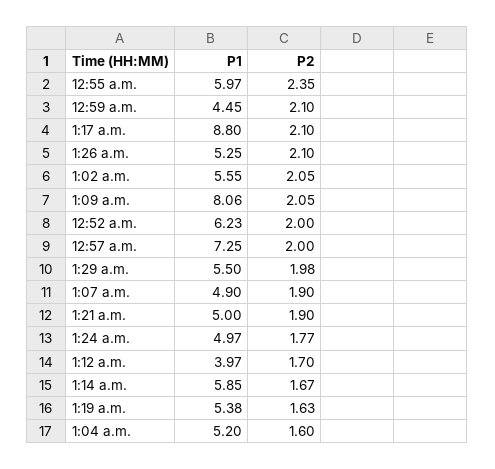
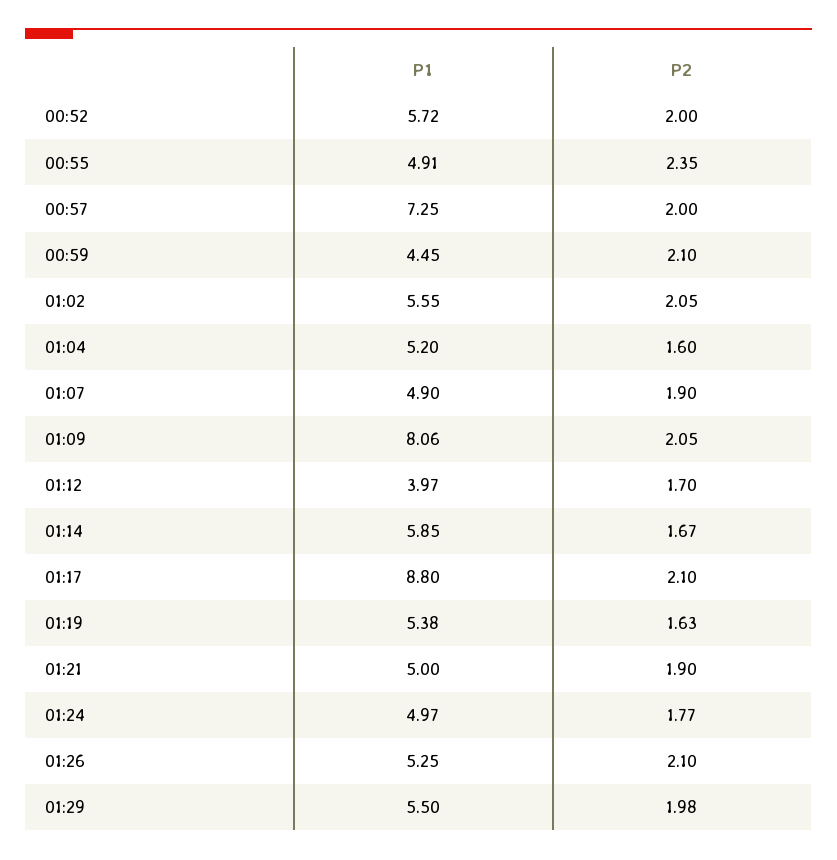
P1, 12:55 a.m.: 5.97 -> 4.91
P1, 12:52 a.m.: 6.23 -> 5.72

